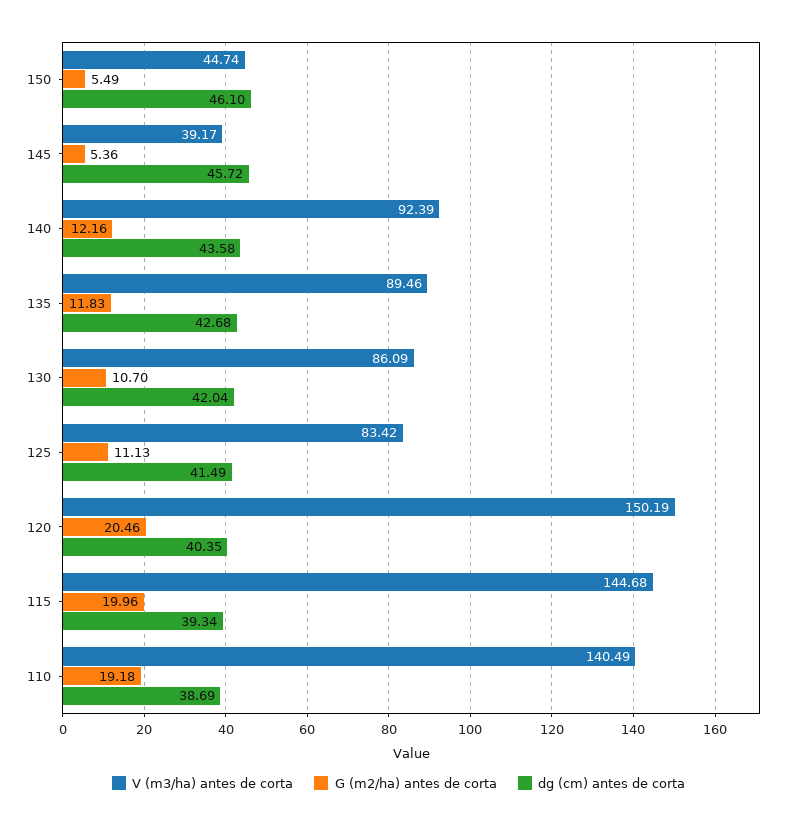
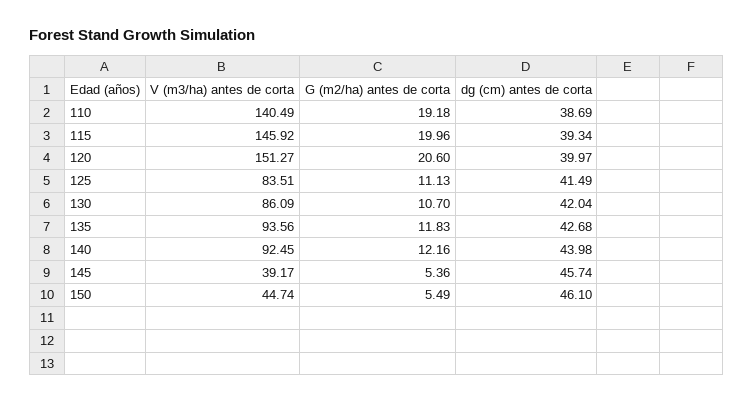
dg (cm) antes de corta, 145: 45.72 -> 45.74
V (m3/ha) antes de corta, 140: 92.39 -> 92.45
dg (cm) antes de corta, 140: 43.58 -> 43.98
V (m3/ha) antes de corta, 135: 89.46 -> 93.56
V (m3/ha) antes de corta, 125: 83.42 -> 83.51
V (m3/ha) antes de corta, 120: 150.19 -> 151.27
G (m2/ha) antes de corta, 120: 20.46 -> 20.6
dg (cm) antes de corta, 120: 40.35 -> 39.97
V (m3/ha) antes de corta, 115: 144.68 -> 145.92

